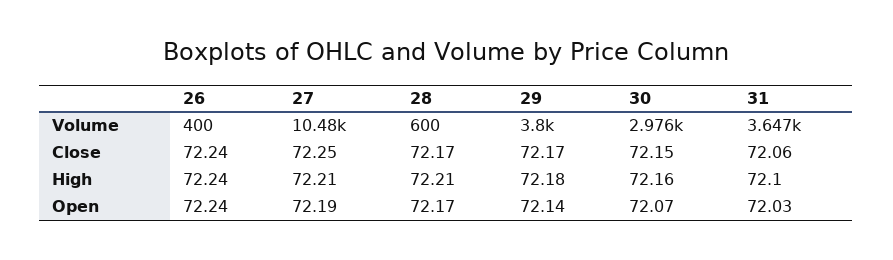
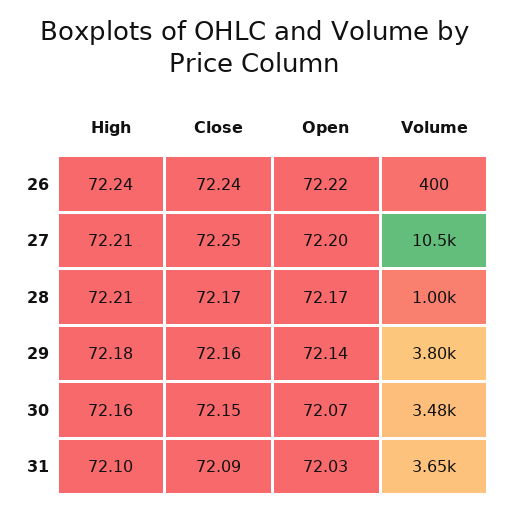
28, Volume: 600 -> 1000
30, Volume: 2976 -> 3480
29, Close: 72.17 -> 72.16
31, Close: 72.06 -> 72.09
26, Open: 72.24 -> 72.22
27, Open: 72.19 -> 72.2

